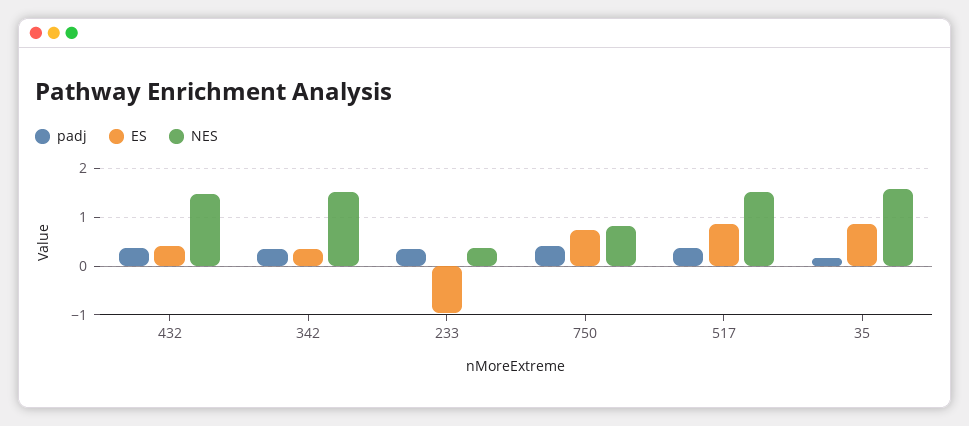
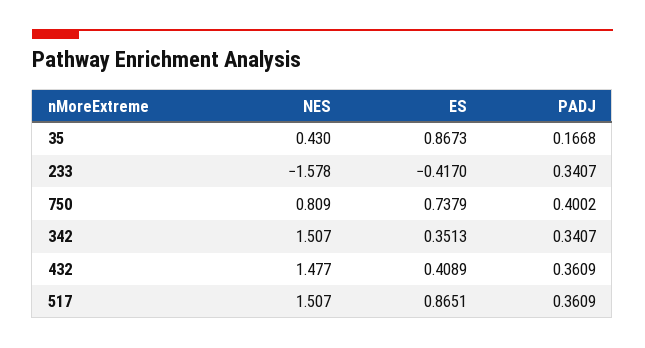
ES, 233: -1 -> -0.417
NES, 233: 0.4 -> -1.578
NES, 35: 1.6 -> 0.43

